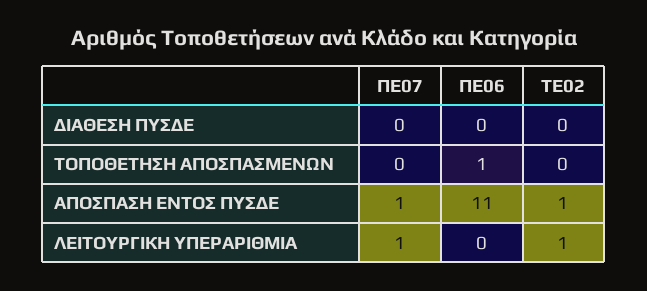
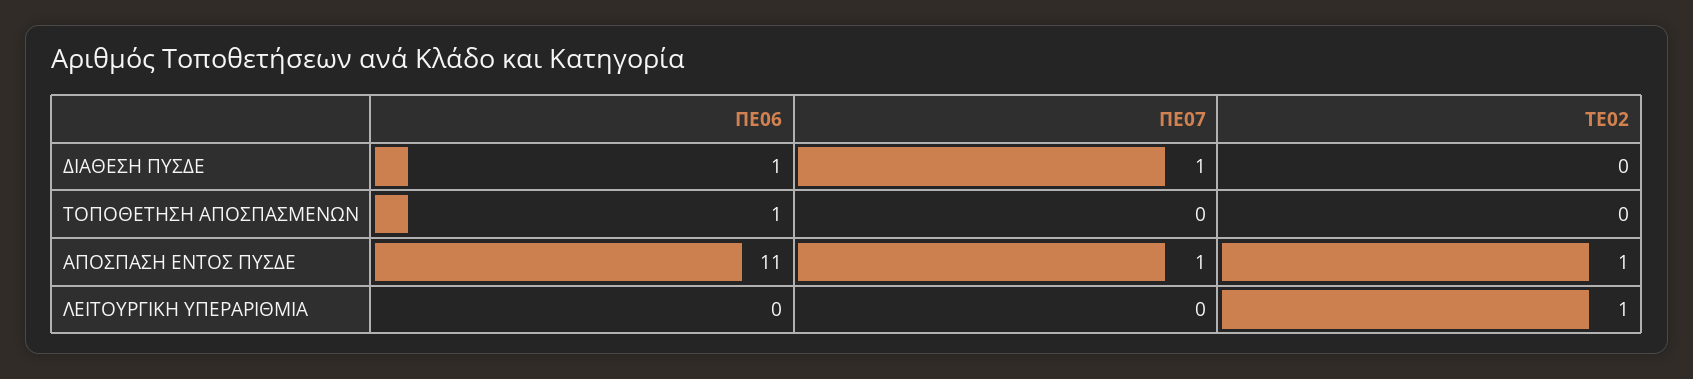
ΠΕ07, ΔΙΑΘΕΣΗ ΠΥΣΔΕ: 0 -> 1
ΠΕ06, ΔΙΑΘΕΣΗ ΠΥΣΔΕ: 0 -> 1
ΠΕ07, ΛΕΙΤΟΥΡΓΙΚΗ ΥΠΕΡΑΡΙΘΜΙΑ: 1 -> 0

